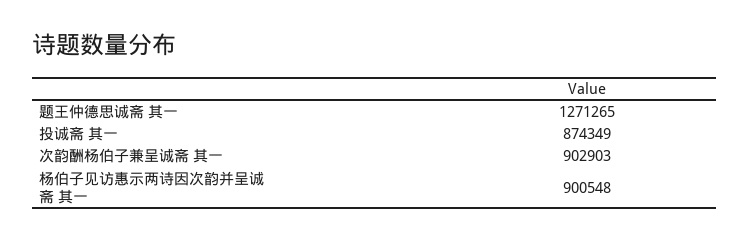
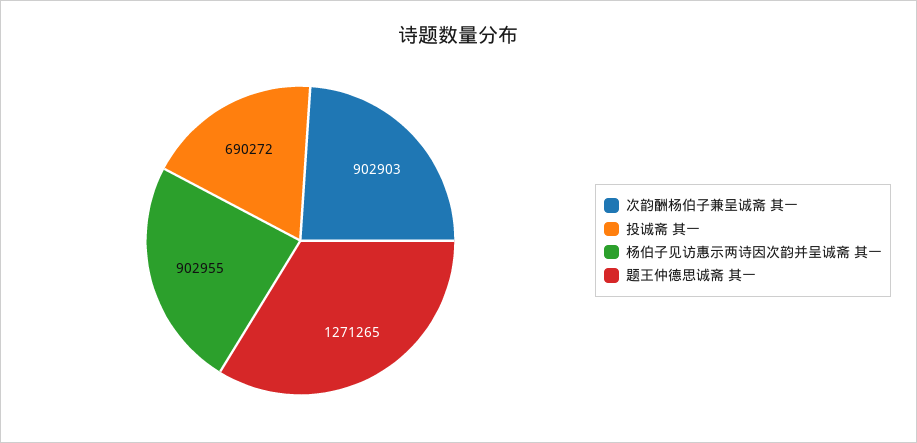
投诚斋 其一: 874349 -> 690272
杨伯子见访惠示两诗因次韵并呈诚斋 其一: 900548 -> 902955

